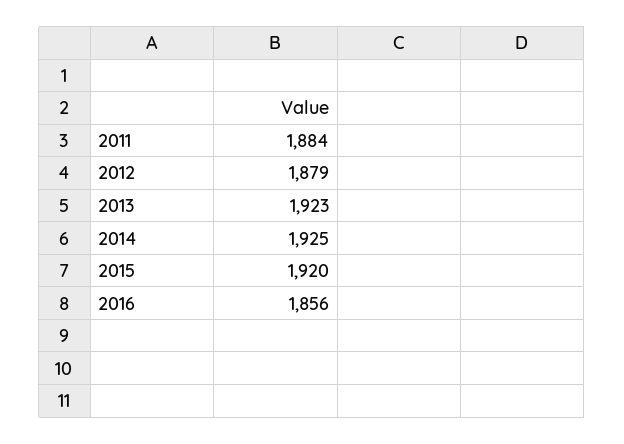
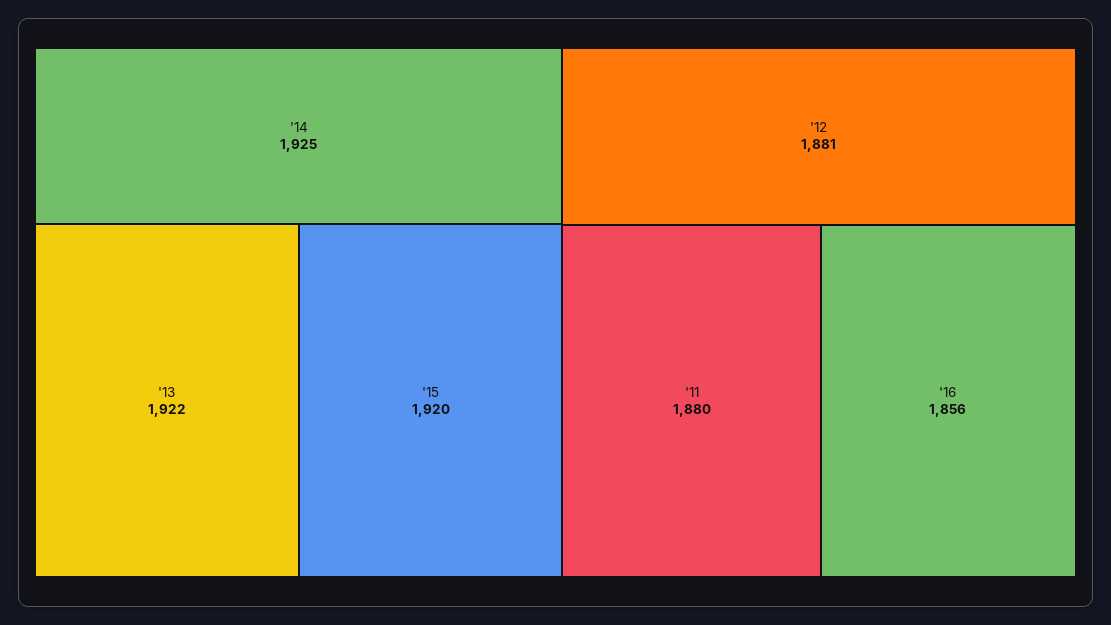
2011: 1884 -> 1880
2012: 1879 -> 1881
2013: 1923 -> 1922

